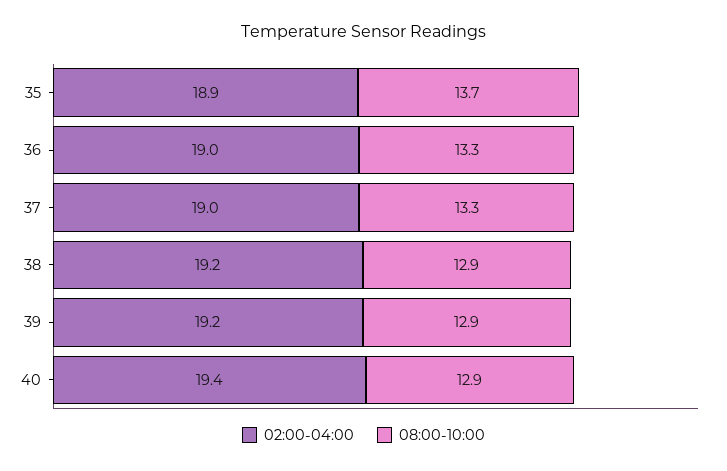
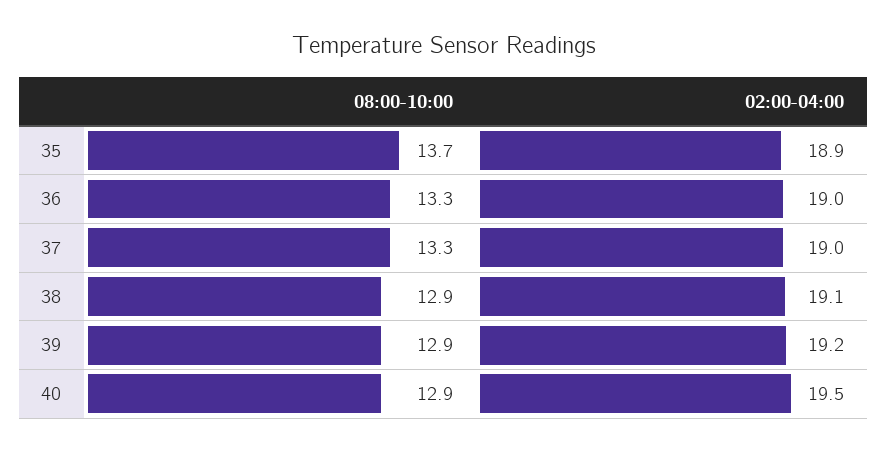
02:00-04:00, 38: 19.2 -> 19.1
02:00-04:00, 40: 19.4 -> 19.5

